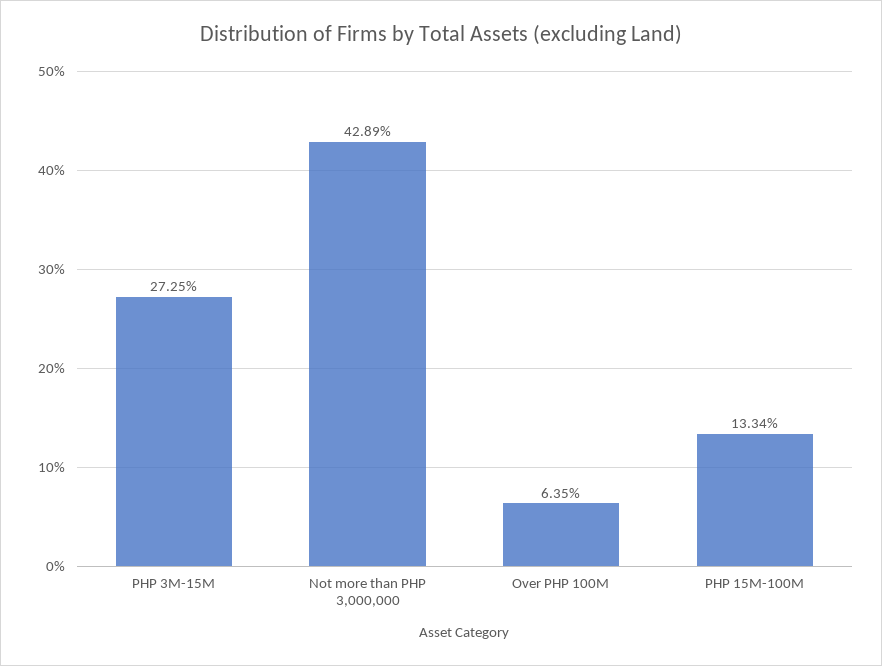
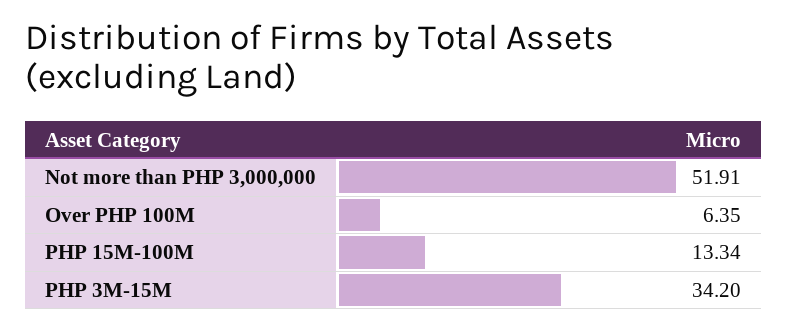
PHP 3M-15M: 27.25 -> 34.2
Not more than PHP 3,000,000: 42.89 -> 51.91

